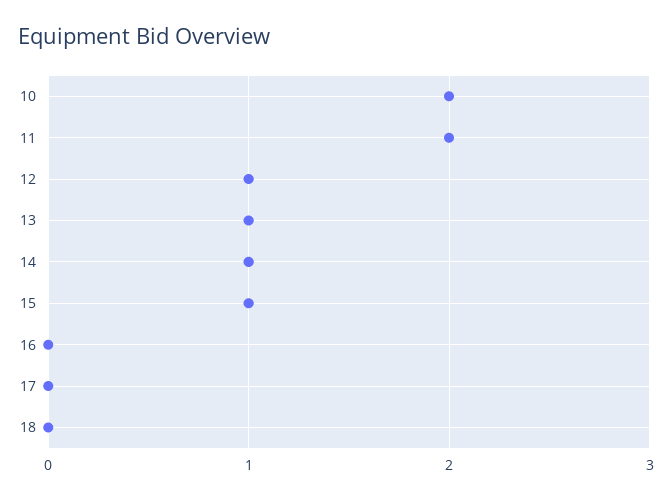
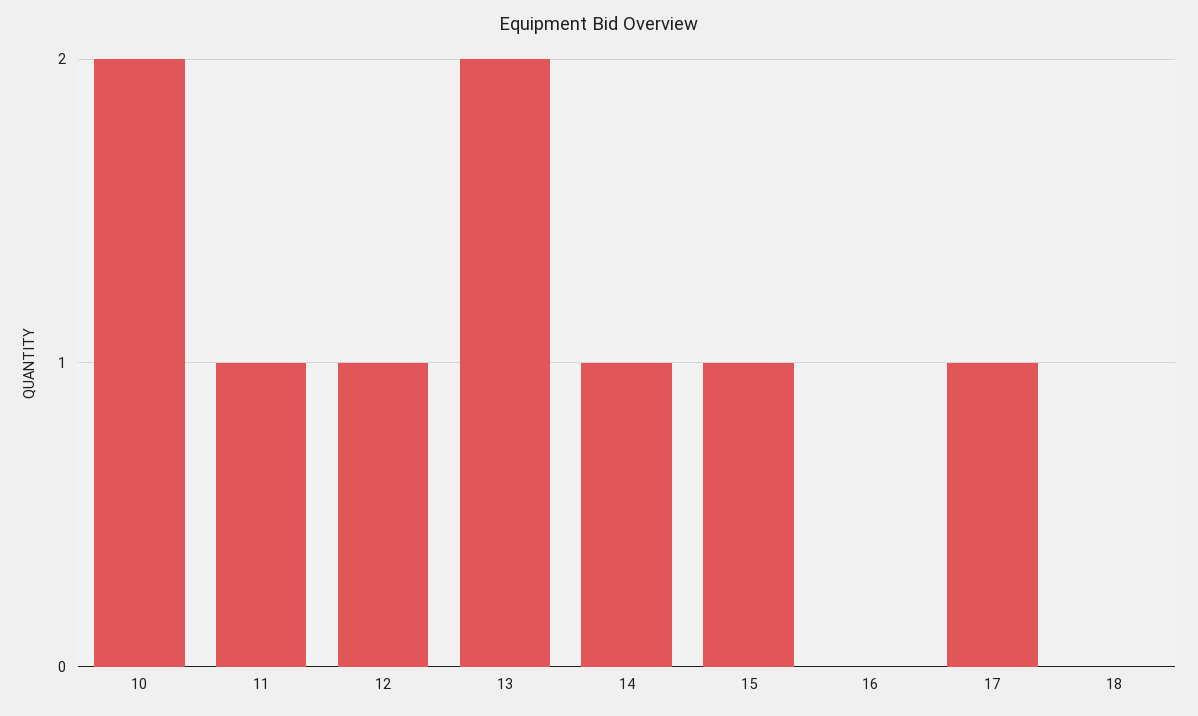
11: 2 -> 1
13: 1 -> 2
17: 0 -> 1

